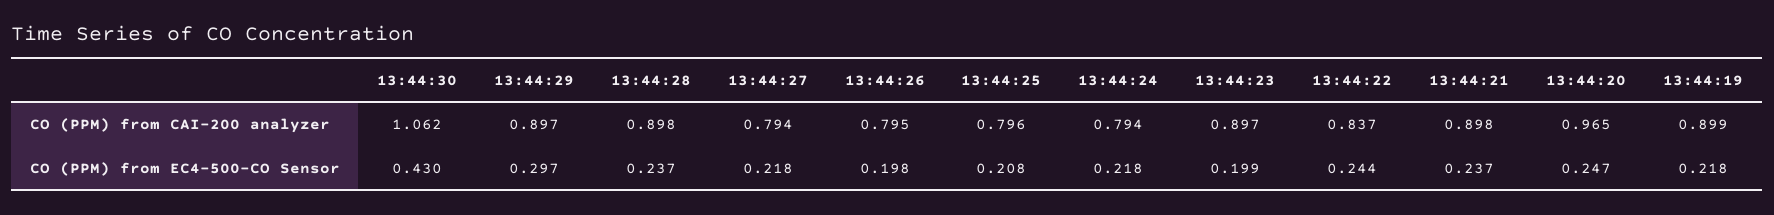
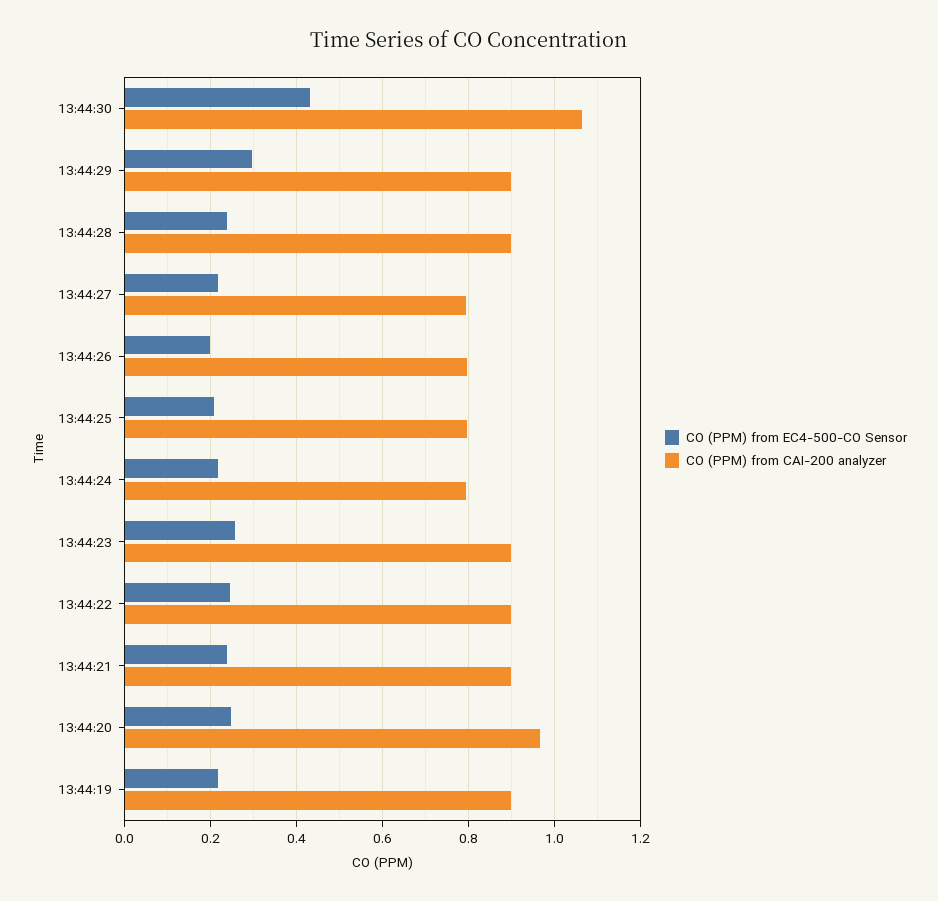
CO (PPM) from CAI-200 analyzer, 13:44:22: 0.837 -> 0.9
CO (PPM) from EC4-500-CO Sensor, 13:44:23: 0.199 -> 0.26

